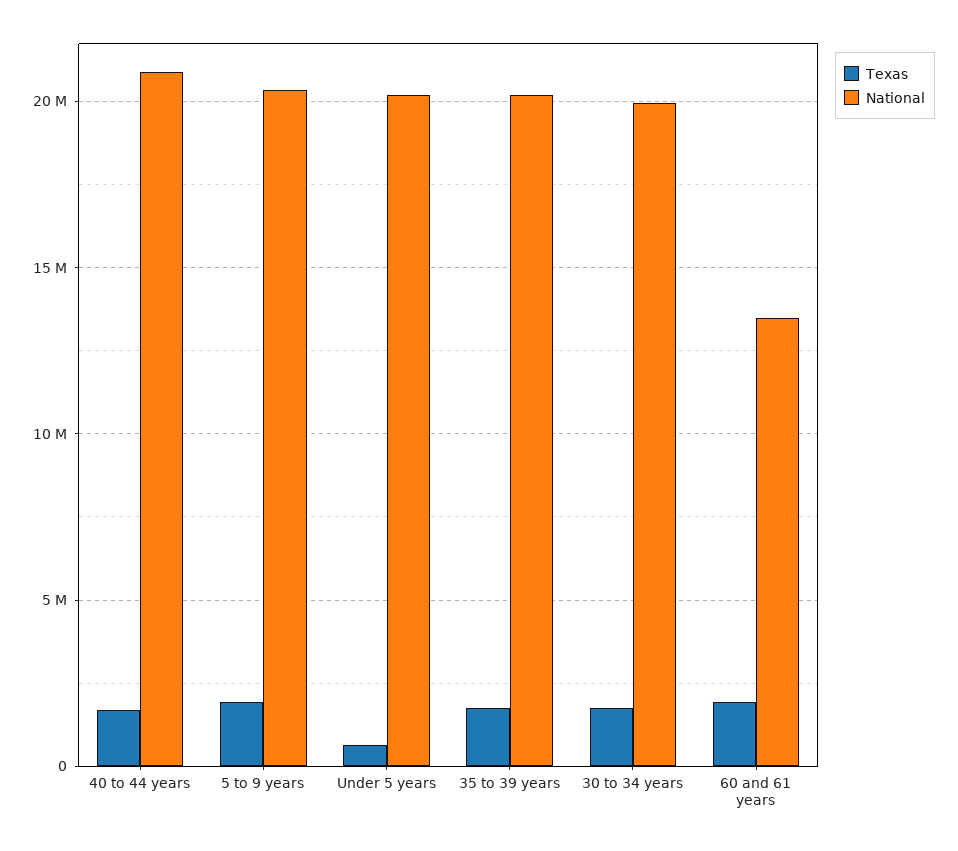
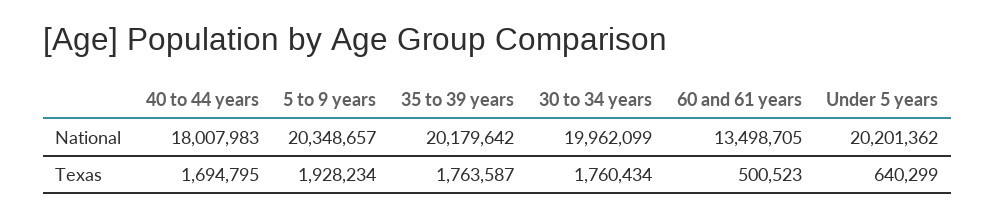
National, 40 to 44 years: 21000000 -> 18007983
Texas, 60 and 61 years: 2000000 -> 500523

